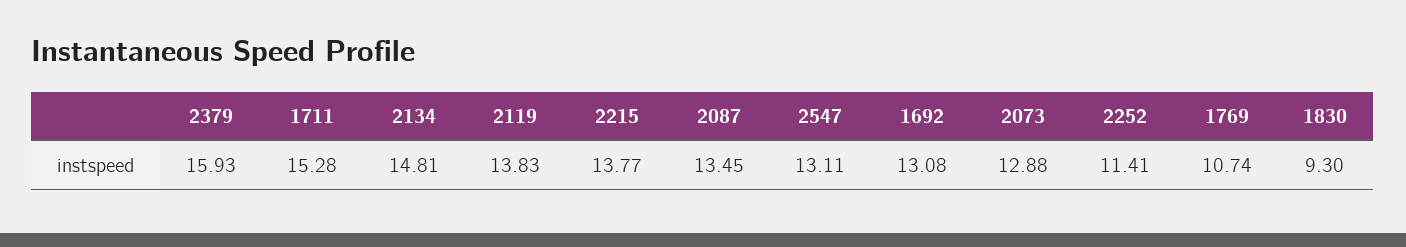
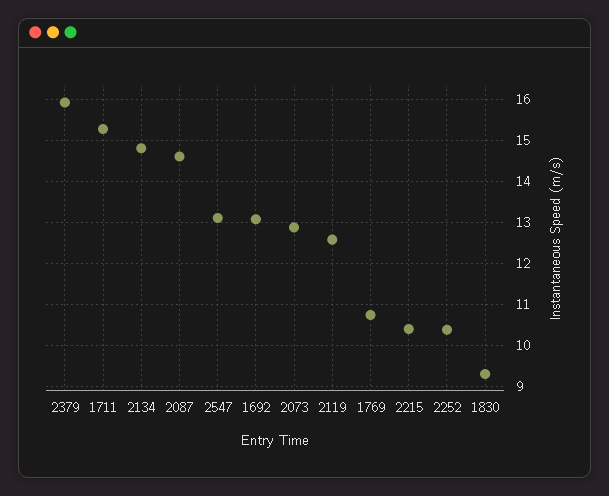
2119: 13.83 -> 12.6
2215: 13.77 -> 10.4
2087: 13.45 -> 14.6
2252: 11.41 -> 10.4

